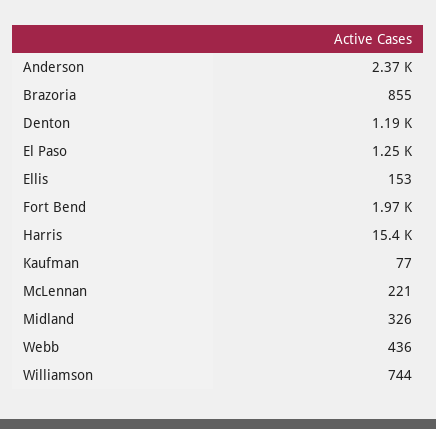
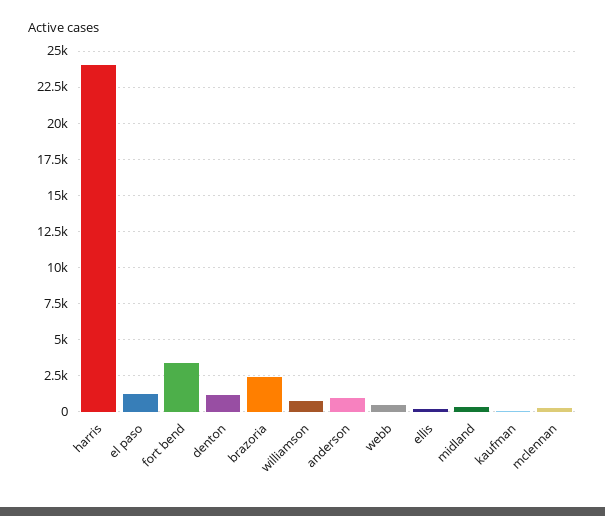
Anderson: 2370 -> 1000
Brazoria: 855 -> 2500
Fort Bend: 1970 -> 3500
Harris: 15400 -> 24000

